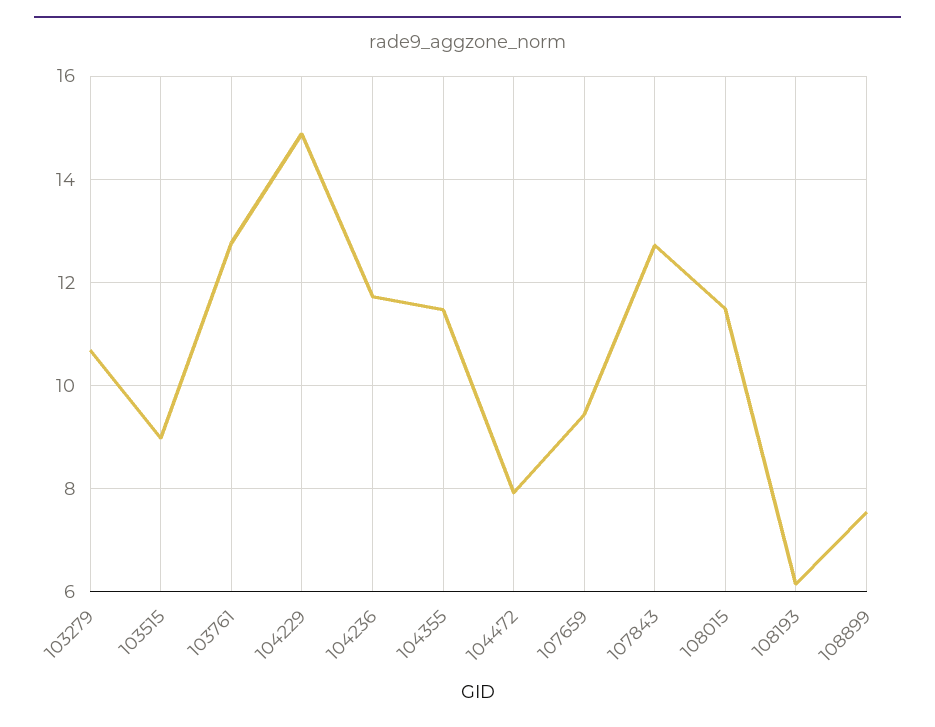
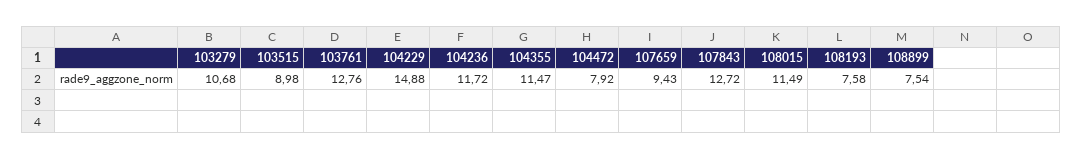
108193: 6.2 -> 7.58

